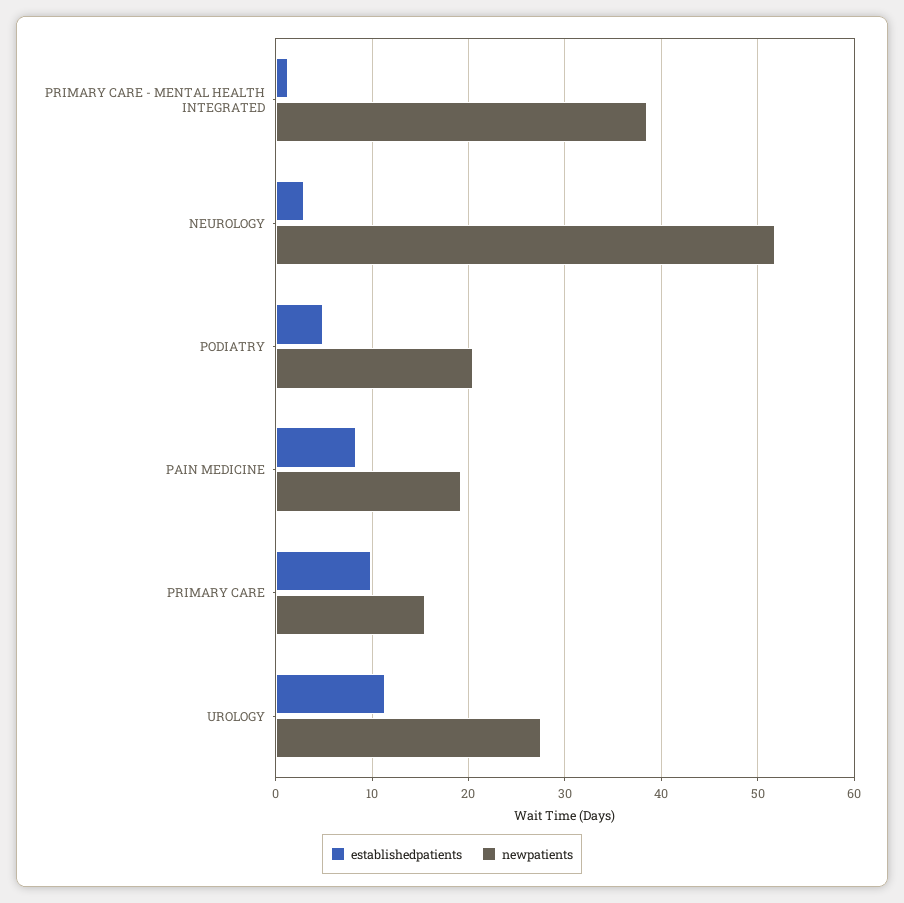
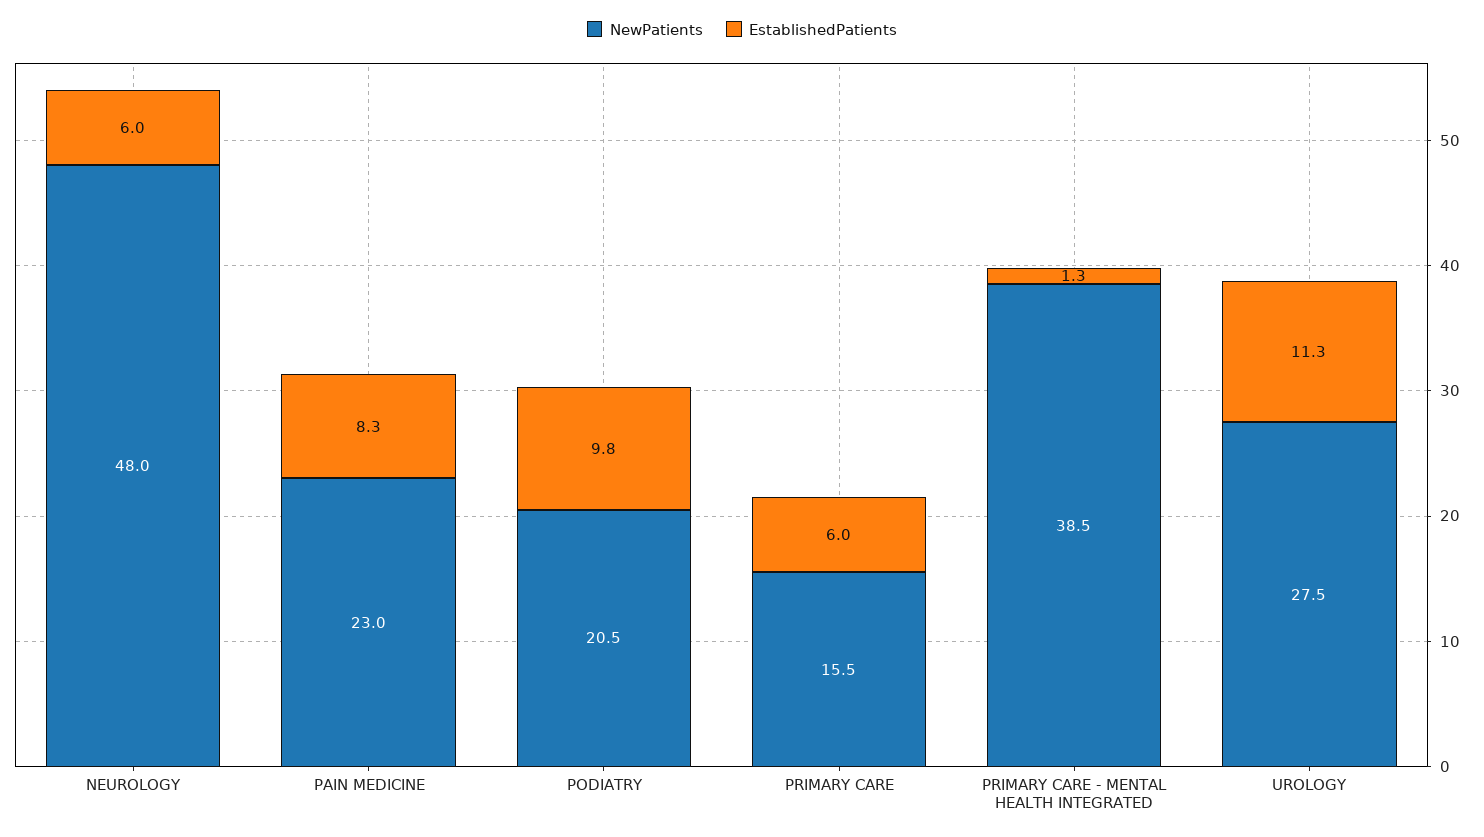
establishedpatients, NEUROLOGY: 3 -> 6
newpatients, NEUROLOGY: 52 -> 48
establishedpatients, PODIATRY: 5 -> 9.8
newpatients, PAIN MEDICINE: 19 -> 23
establishedpatients, PRIMARY CARE: 10 -> 6

